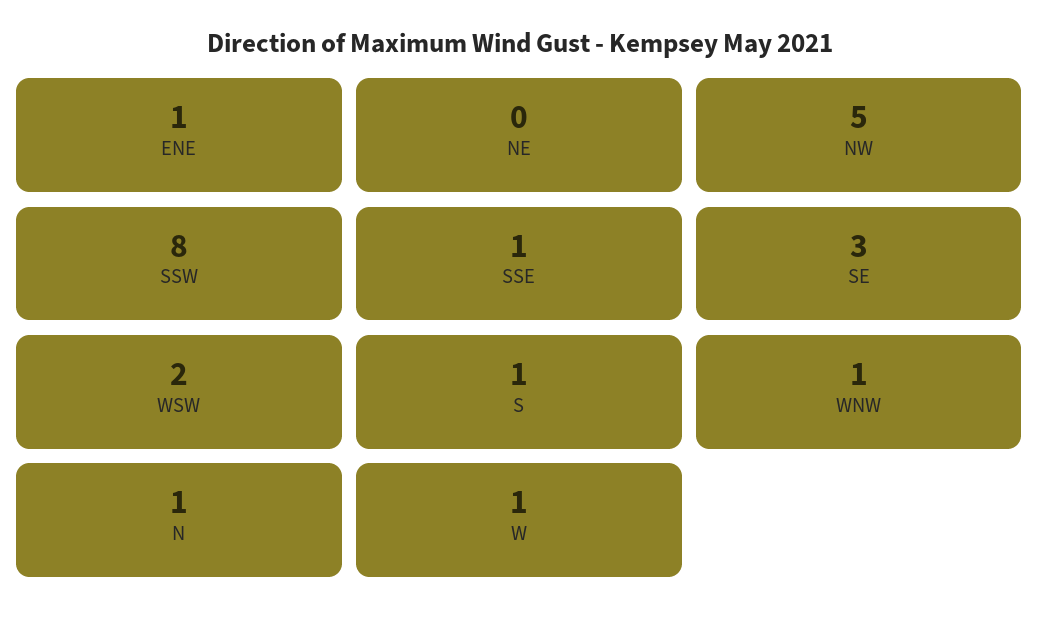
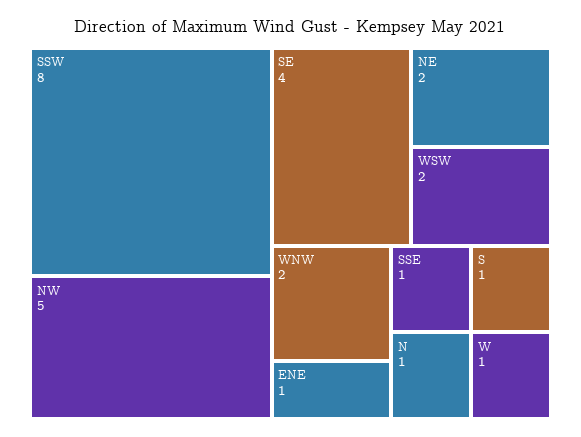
NE: 0 -> 2
SE: 3 -> 4
WNW: 1 -> 2

